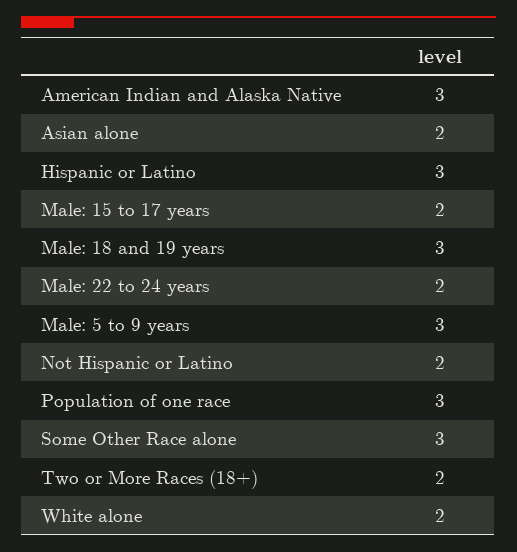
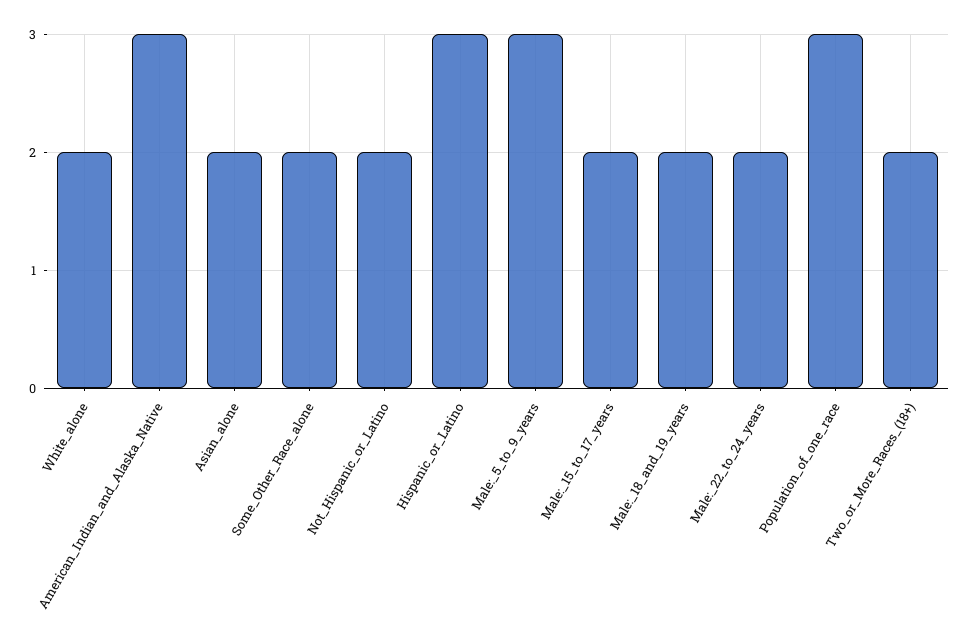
Male: 18 and 19 years: 3 -> 2
Some Other Race alone: 3 -> 2

